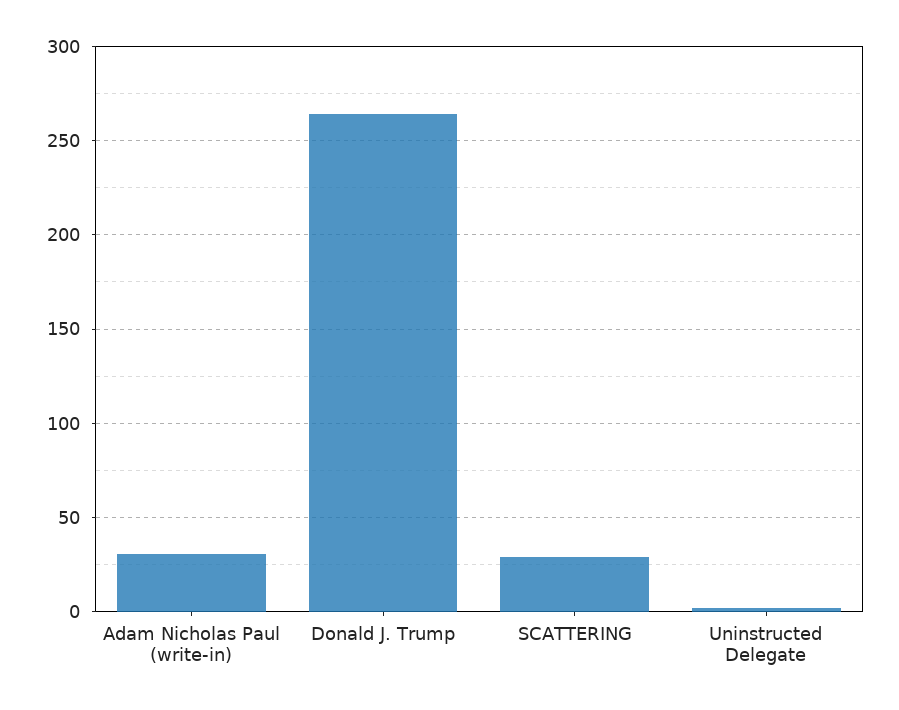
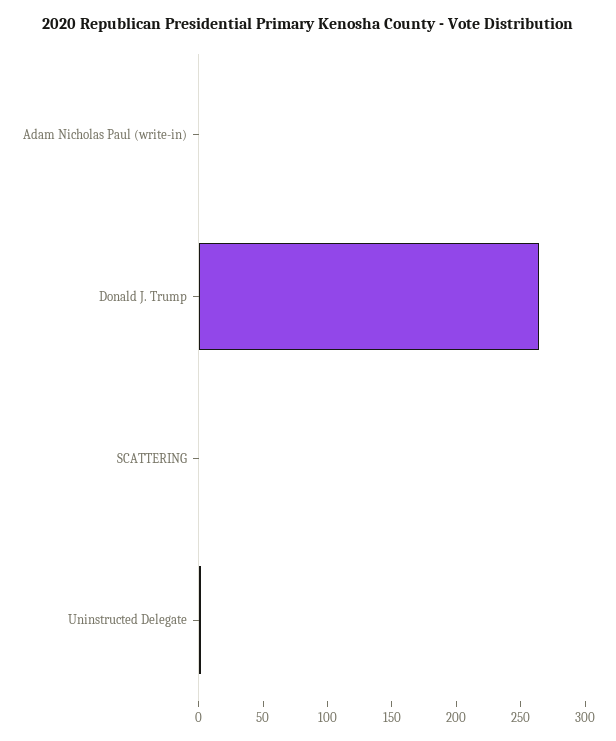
Adam Nicholas Paul (write-in): 30 -> 0
SCATTERING: 30 -> 0

